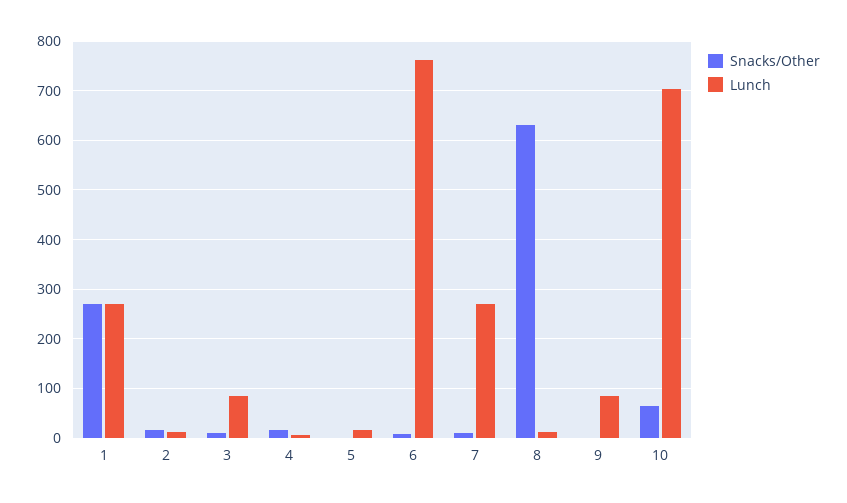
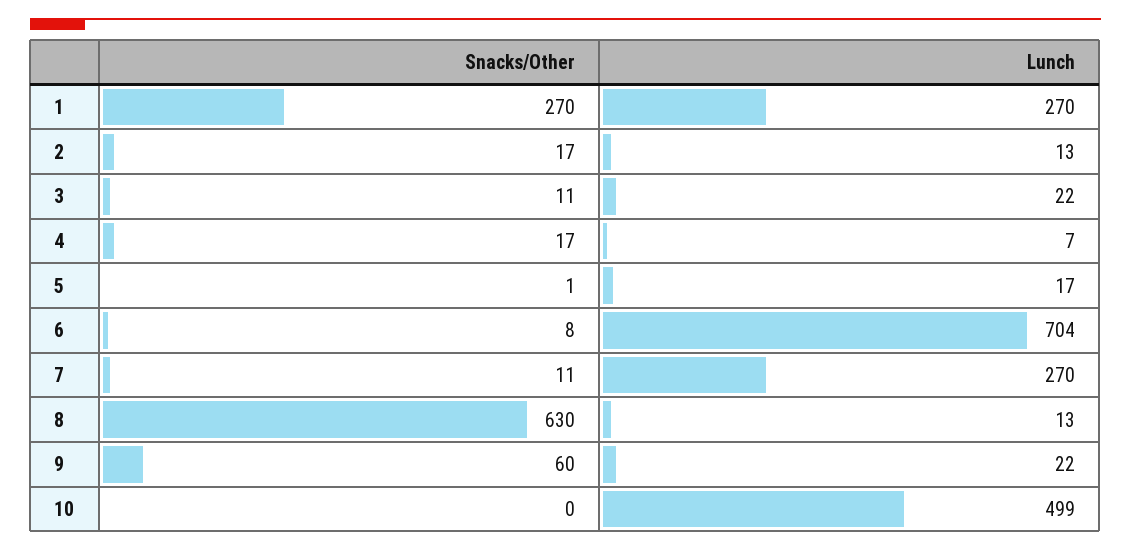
Lunch, 3: 80 -> 22
Lunch, 6: 760 -> 704
Snacks/Other, 9: 0 -> 60
Lunch, 9: 80 -> 22
Snacks/Other, 10: 60 -> 0
Lunch, 10: 700 -> 499

